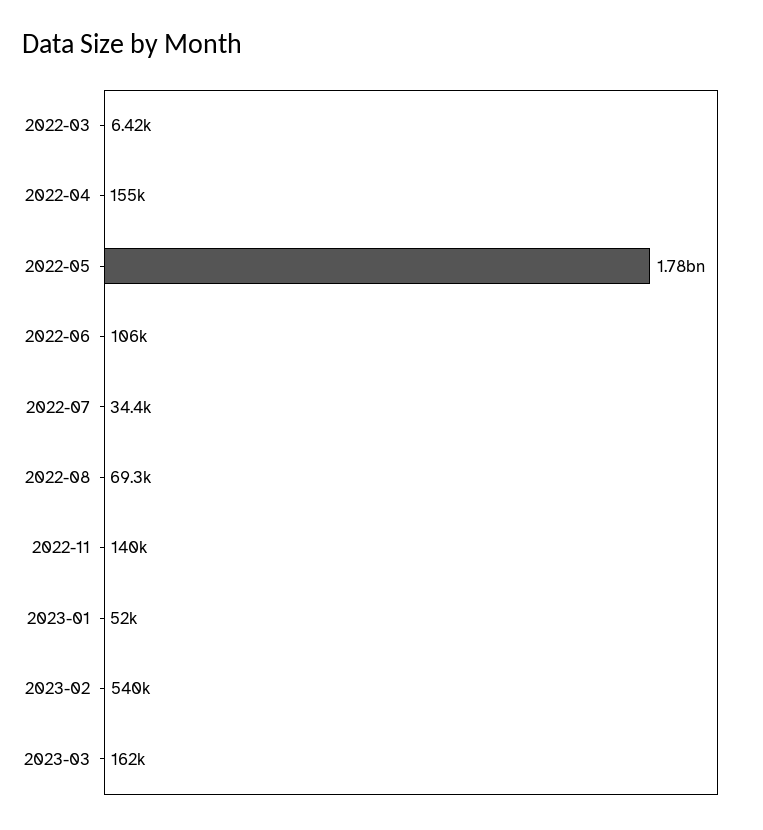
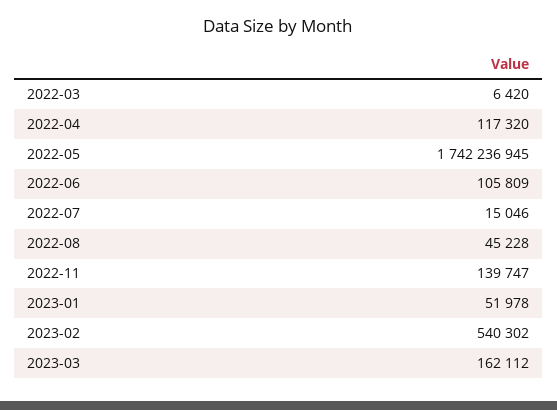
2022-04: 155000 -> 117320
2022-05: 1780000000 -> 1742236945
2022-07: 34400 -> 15046
2022-08: 69300 -> 45228

